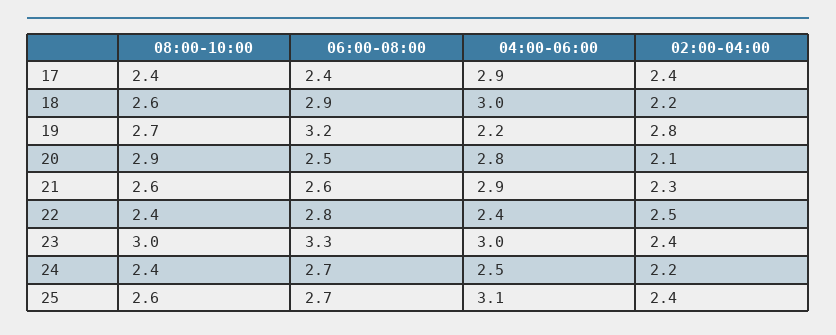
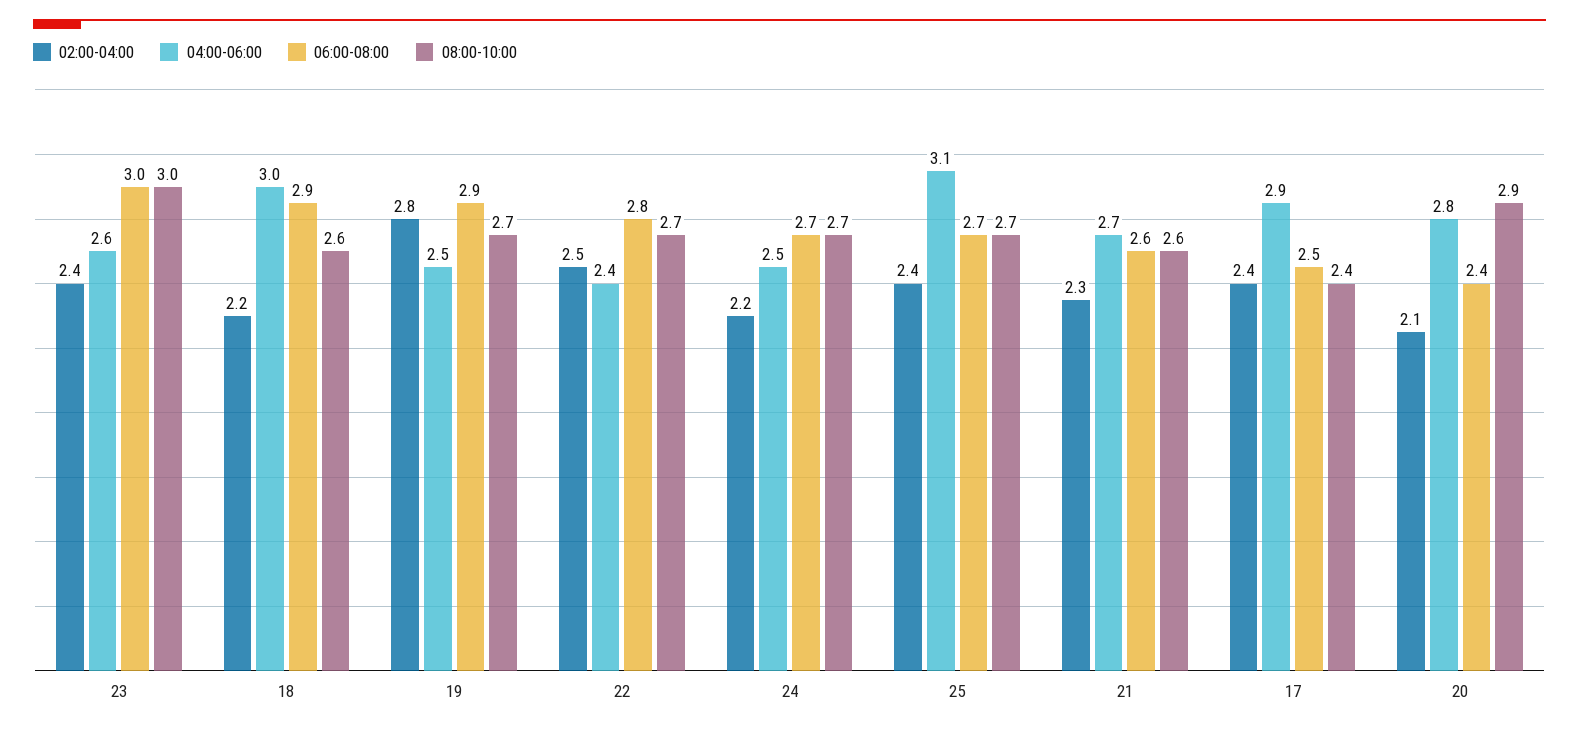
06:00-08:00, 17: 2.4 -> 2.5
06:00-08:00, 19: 3.2 -> 2.9
04:00-06:00, 19: 2.2 -> 2.5
06:00-08:00, 20: 2.5 -> 2.4
04:00-06:00, 21: 2.9 -> 2.7
08:00-10:00, 22: 2.4 -> 2.7
06:00-08:00, 23: 3.3 -> 3
04:00-06:00, 23: 3 -> 2.6
08:00-10:00, 24: 2.4 -> 2.7
08:00-10:00, 25: 2.6 -> 2.7

